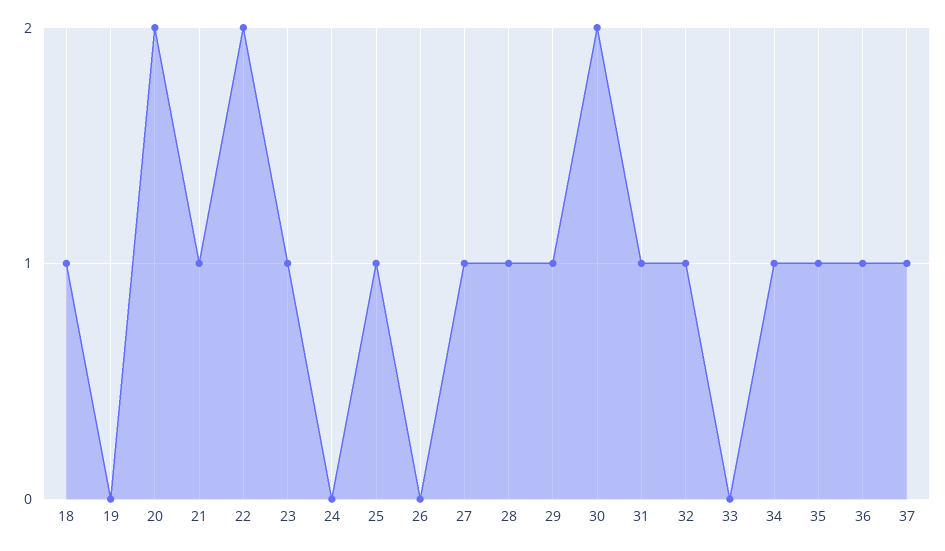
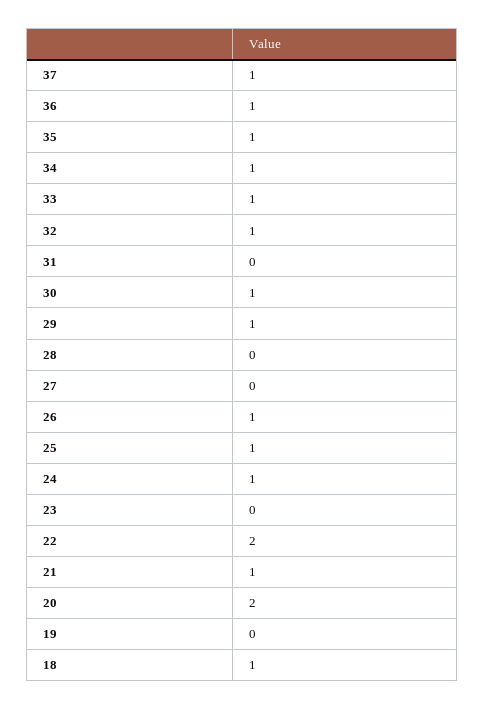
23: 1 -> 0
24: 0 -> 1
26: 0 -> 1
27: 1 -> 0
28: 1 -> 0
30: 2 -> 1
31: 1 -> 0
33: 0 -> 1

